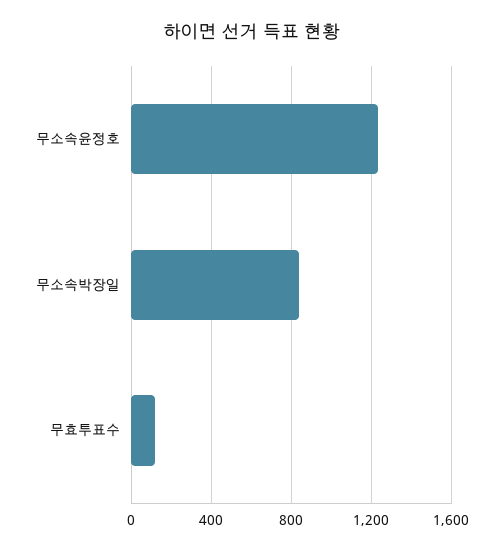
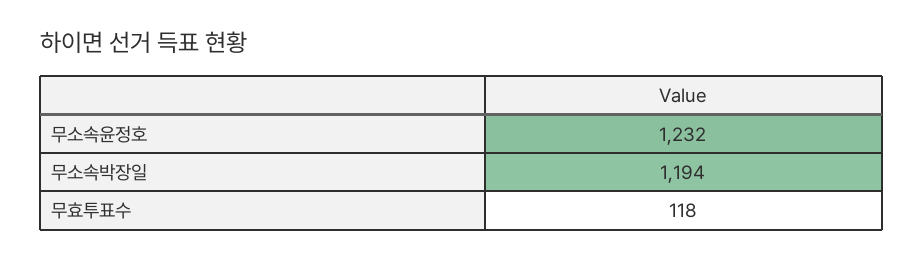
무소속박장일: 850 -> 1194

